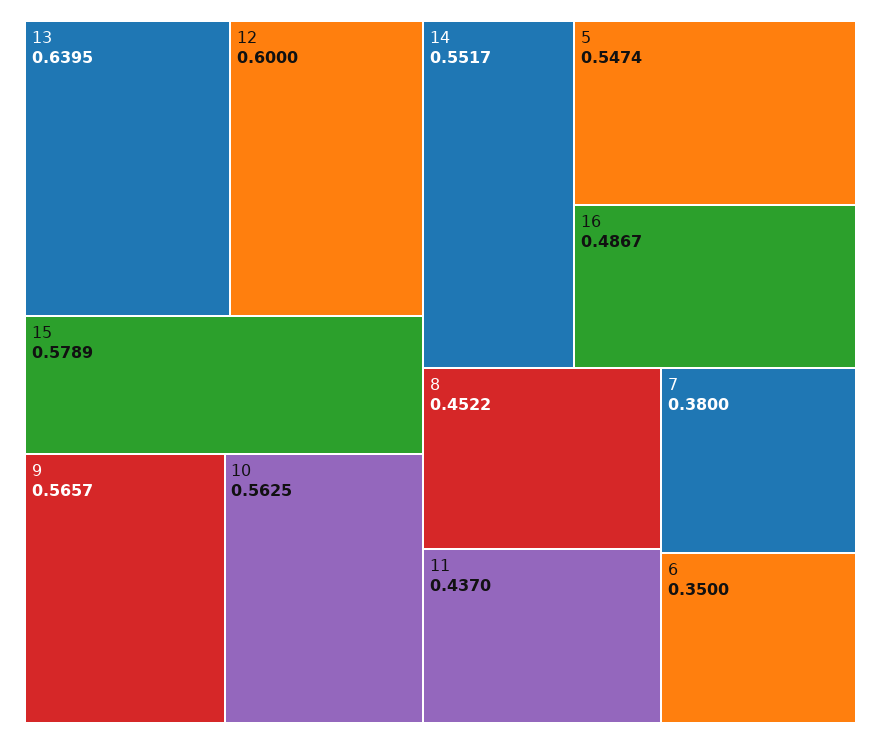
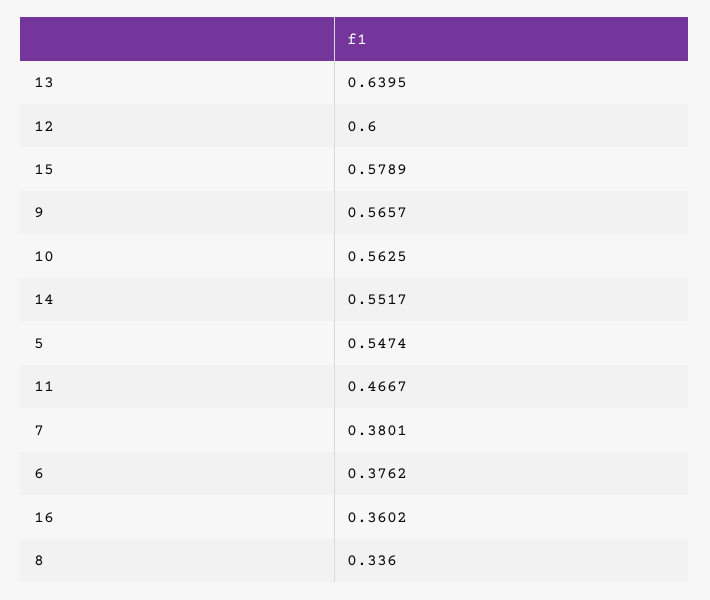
16: 0.4867 -> 0.3602
8: 0.4522 -> 0.336
11: 0.437 -> 0.4667
7: 0.38 -> 0.3801
6: 0.35 -> 0.3762

